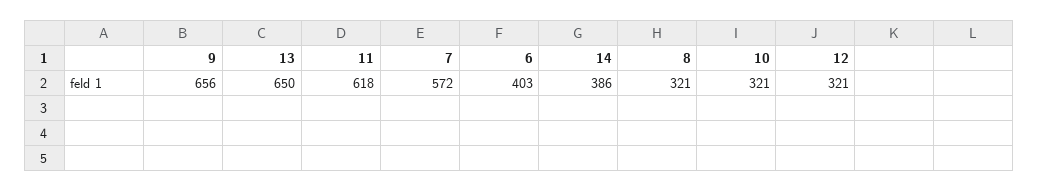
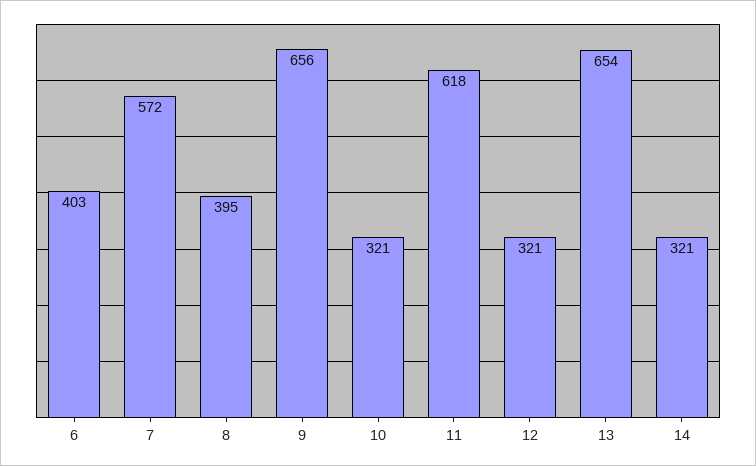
13: 650 -> 654
14: 386 -> 321
8: 321 -> 395

